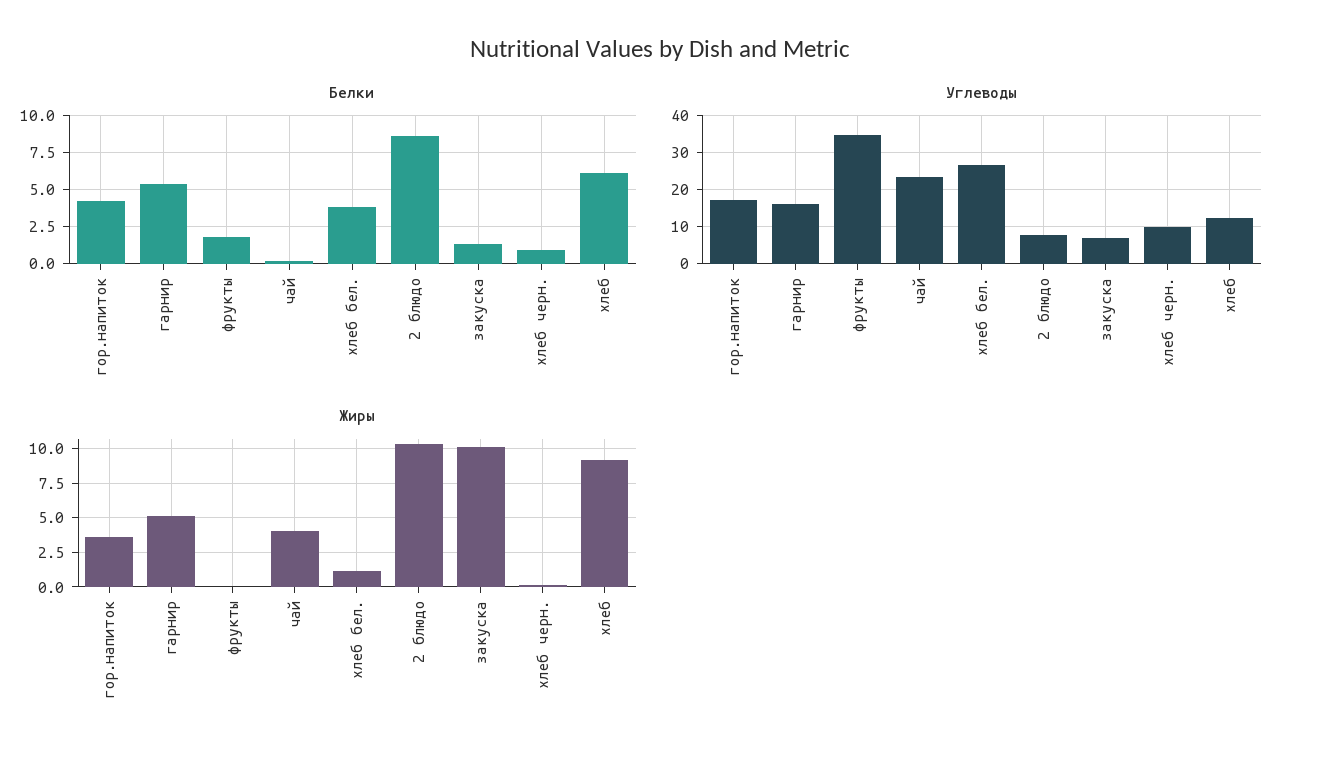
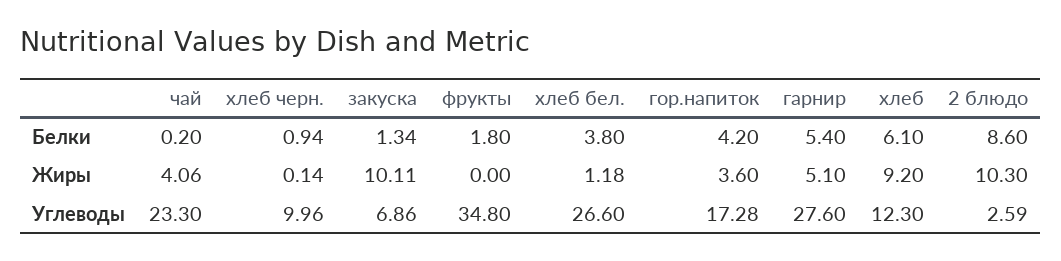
Углеводы, гарнир: 16 -> 27.6
Углеводы, 2 блюдо: 8 -> 2.59

